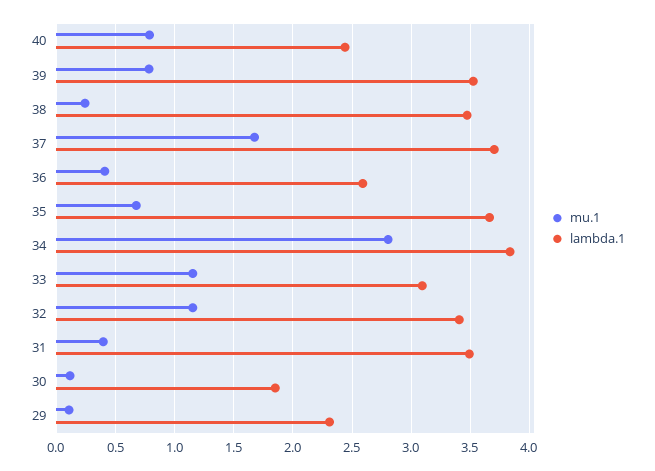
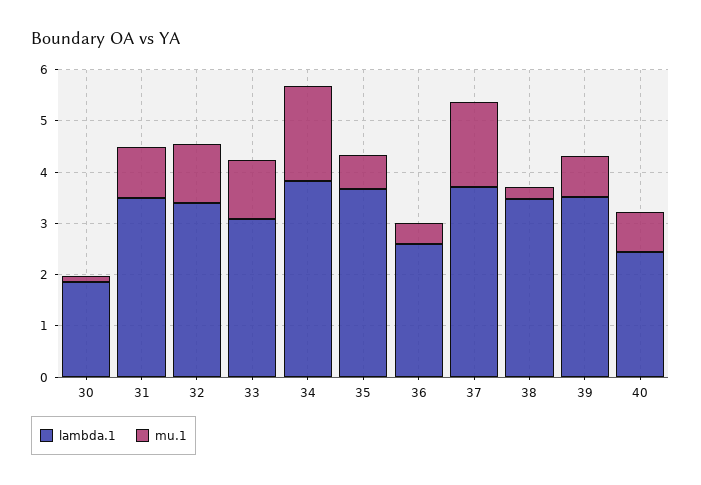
mu.1, 34: 2.8 -> 1.8
mu.1, 31: 0.4 -> 1
mu.1, 29: 0.1 -> none
lambda.1, 29: 2.3 -> none

